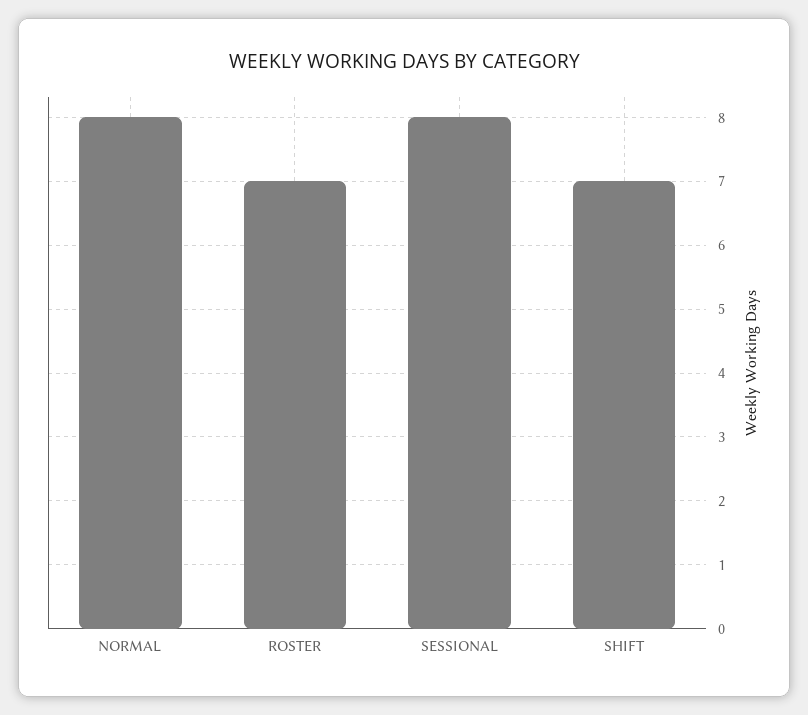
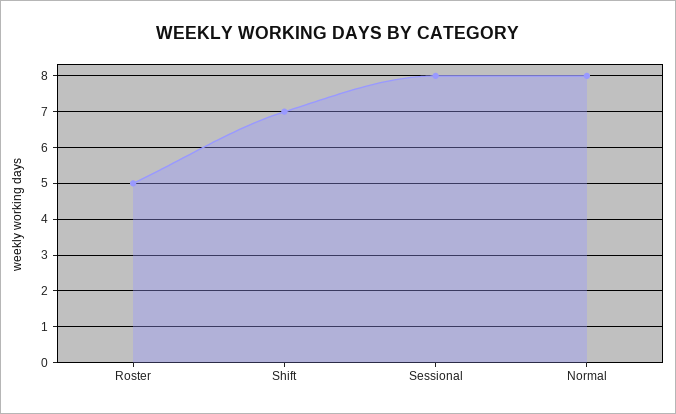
ROSTER: 7 -> 5

